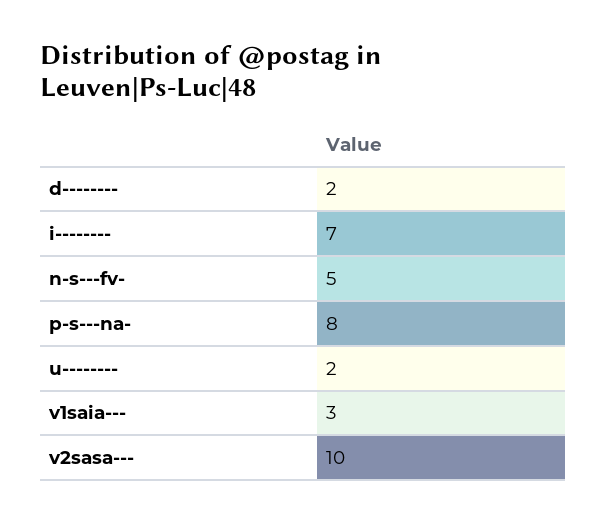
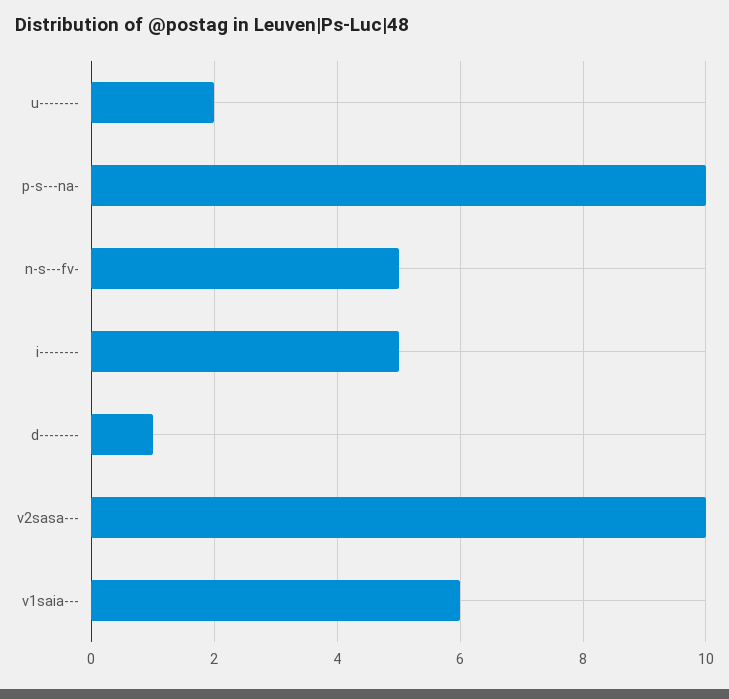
d--------: 2 -> 1
i--------: 7 -> 5
p-s---na-: 8 -> 10
v1saia---: 3 -> 6

